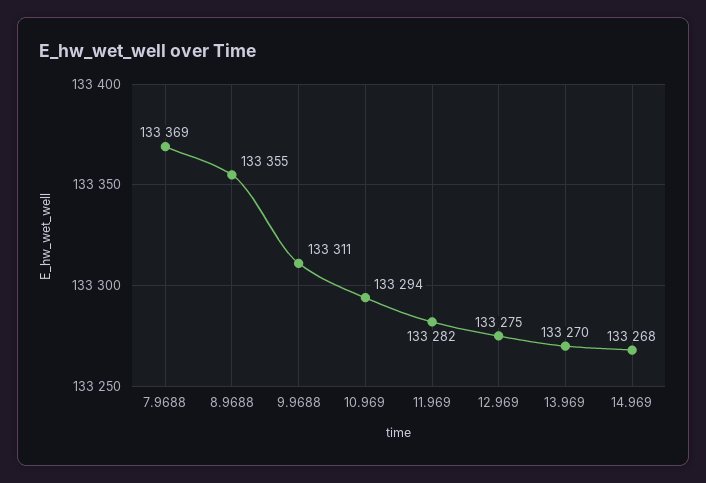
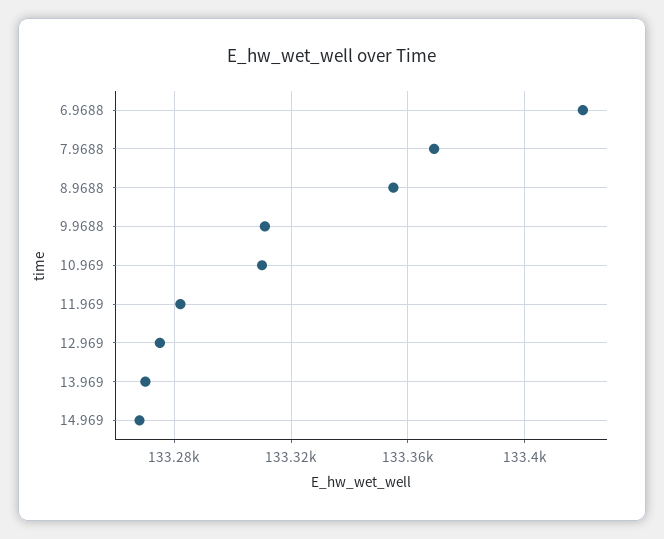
10.969: 133294 -> 133310
6.9688: none -> 133420

